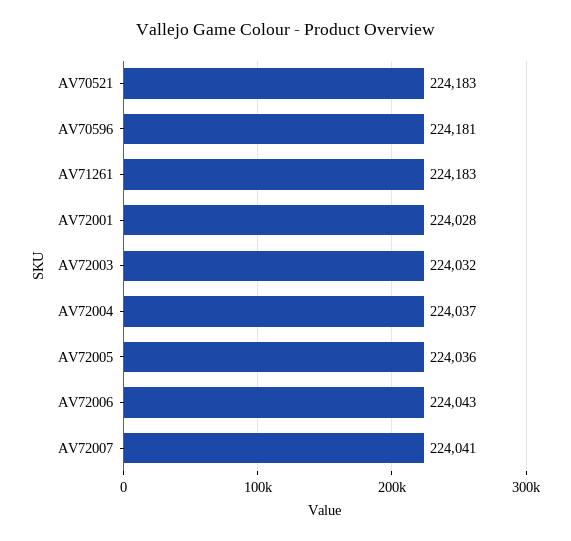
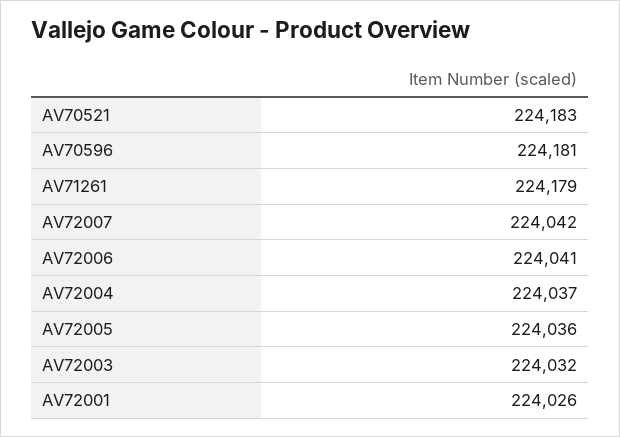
AV71261: 224183 -> 224179
AV72001: 224028 -> 224026
AV72006: 224043 -> 224041
AV72007: 224041 -> 224042

